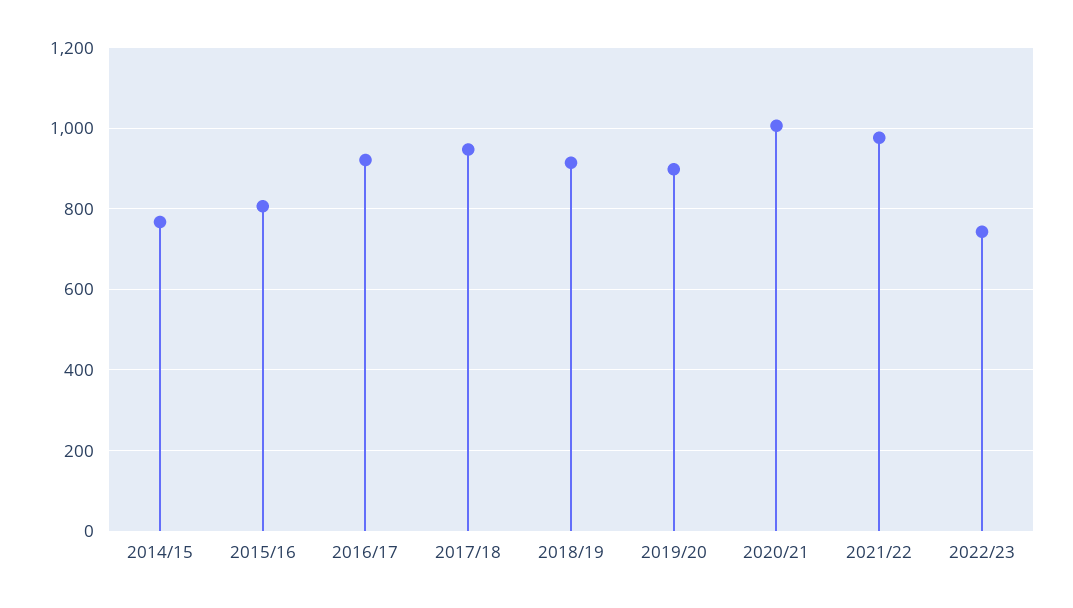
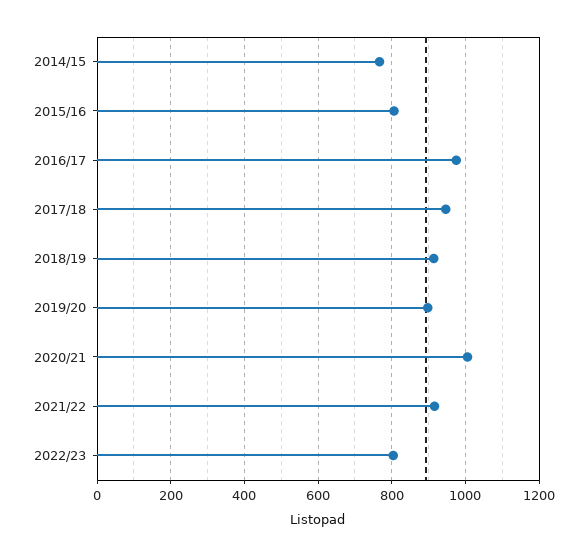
2016/17: 920 -> 980
2021/22: 980 -> 920
2022/23: 740 -> 800

